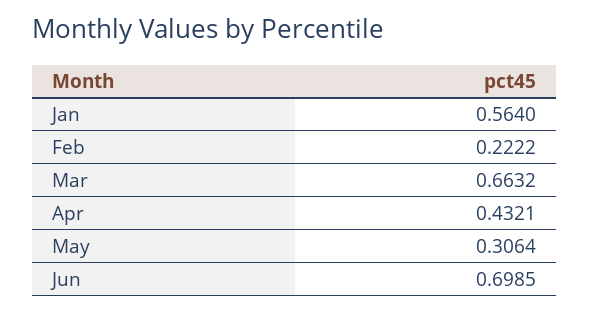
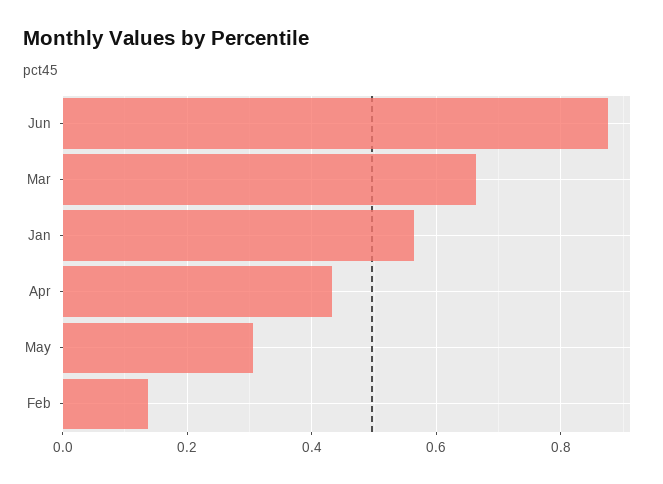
Feb: 0.2222 -> 0.14
Jun: 0.6985 -> 0.88

